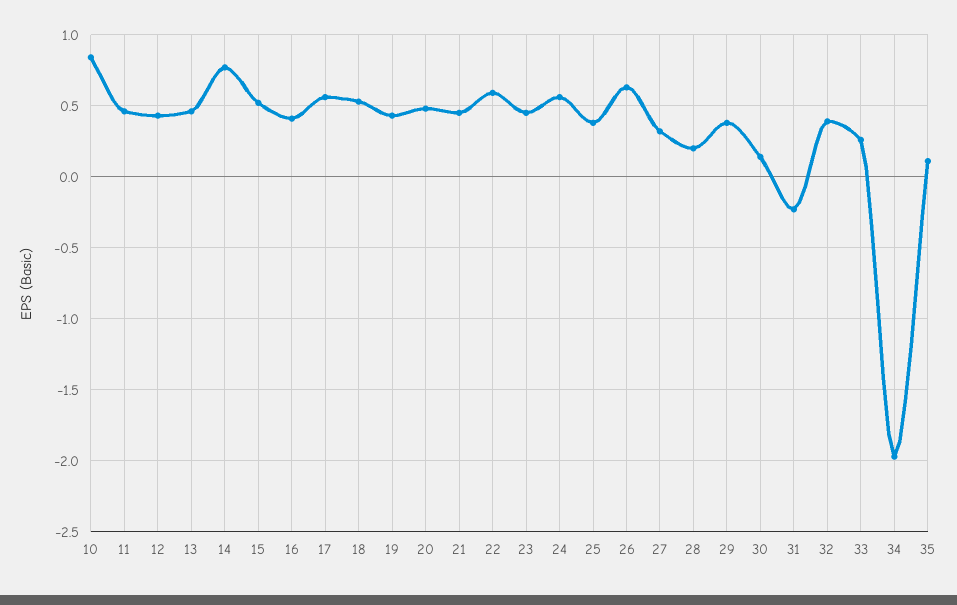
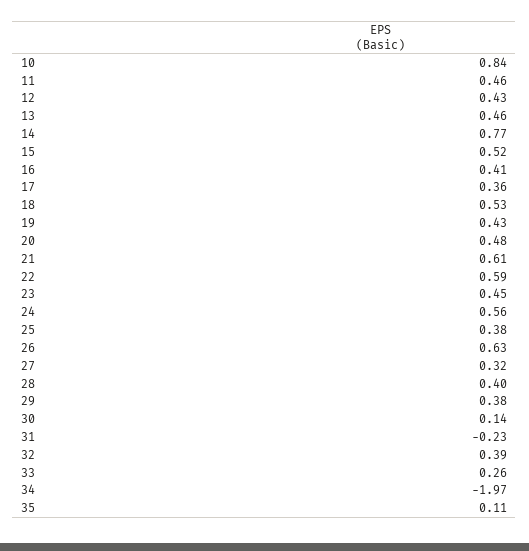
17: 0.55 -> 0.36
21: 0.45 -> 0.61
28: 0.2 -> 0.4

